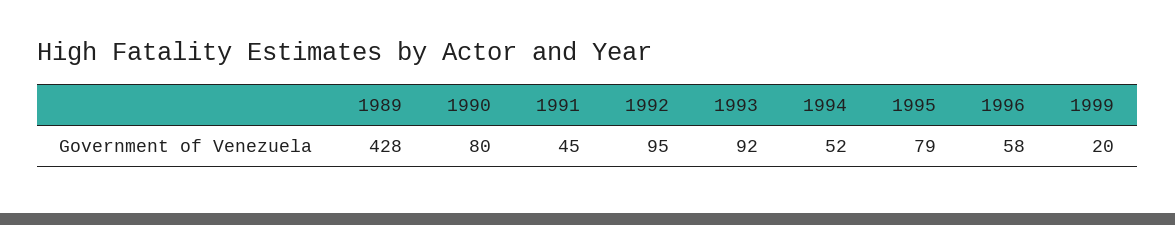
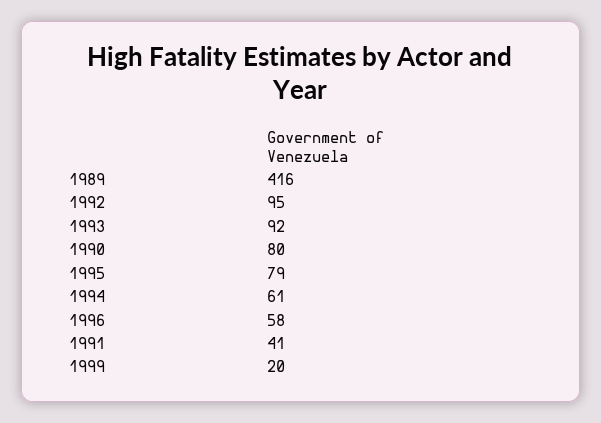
1989: 428 -> 416
1991: 45 -> 41
1994: 52 -> 61

